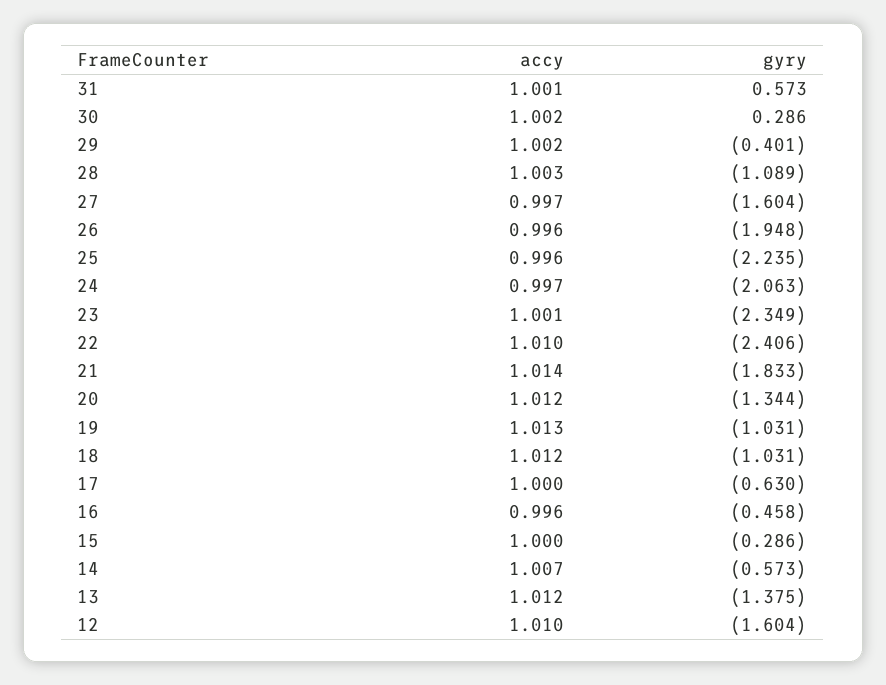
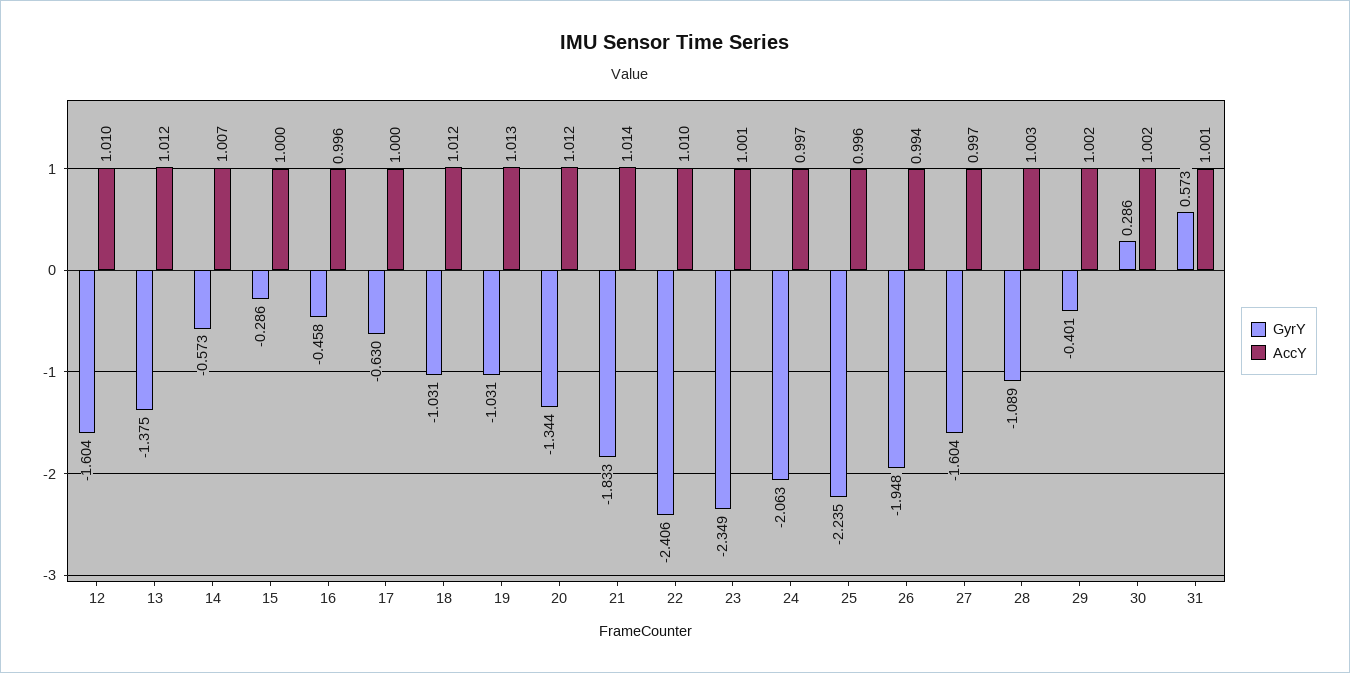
accy, 26: 0.996 -> 0.994

